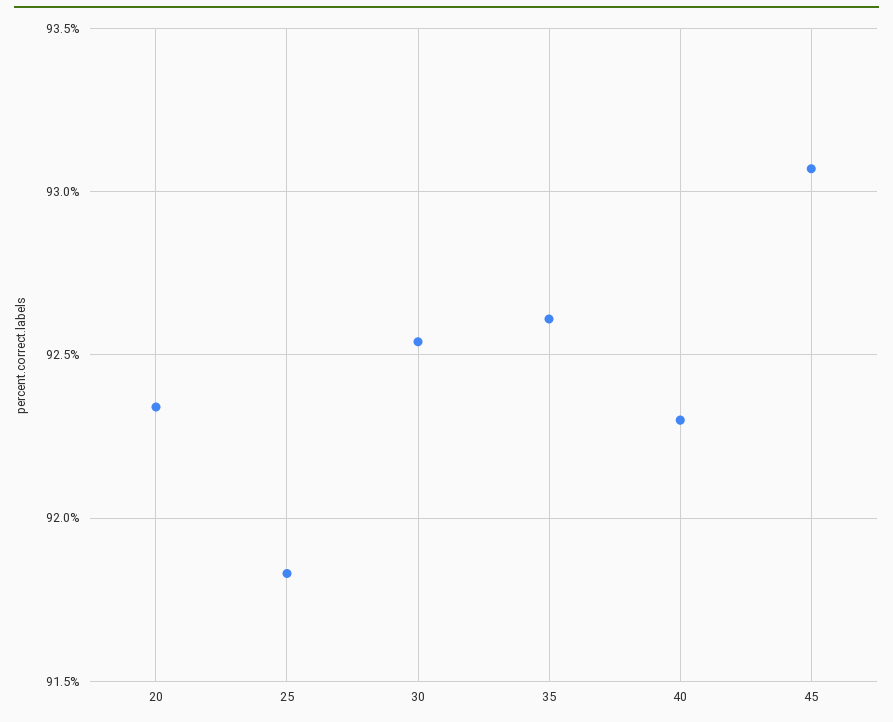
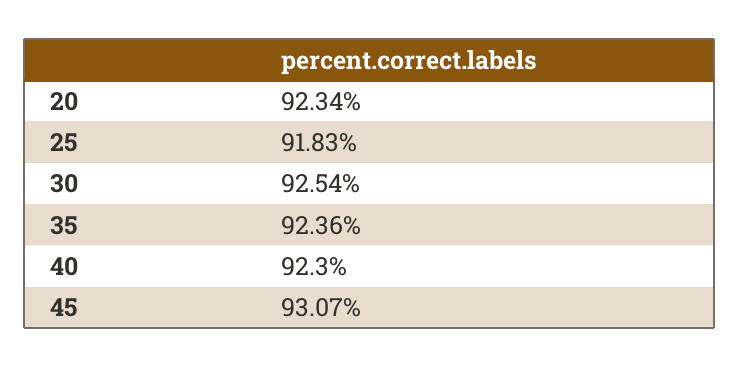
35: 92.6 -> 92.36

